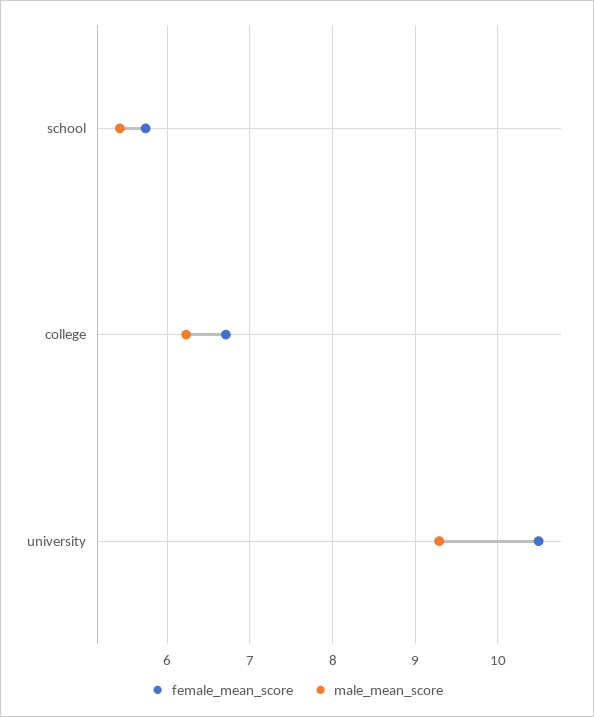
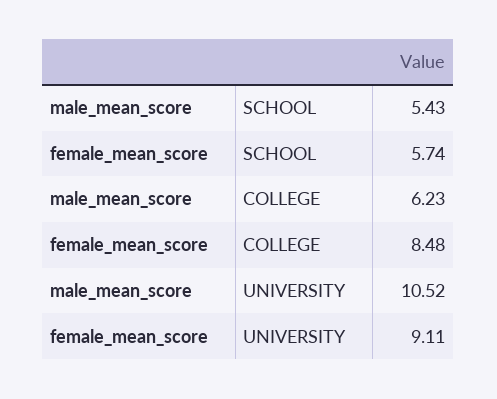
female_mean_score, college: 6.7 -> 8.48
female_mean_score, university: 10.5 -> 9.11
male_mean_score, university: 9.3 -> 10.52

